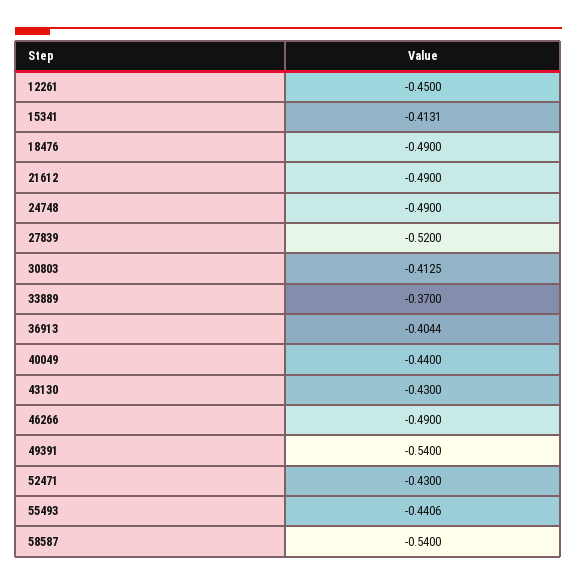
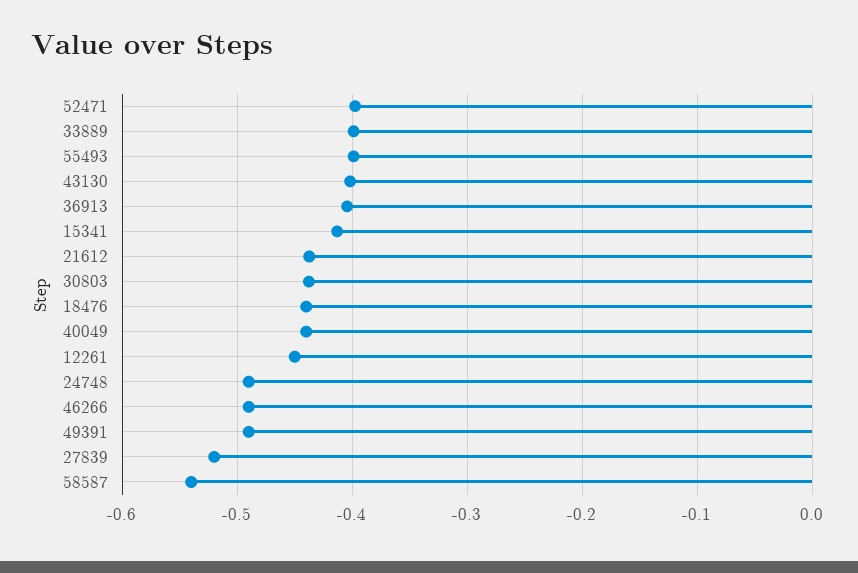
18476: -0.49 -> -0.44
21612: -0.49 -> -0.44
30803: -0.4125 -> -0.44
33889: -0.37 -> -0.4
43130: -0.43 -> -0.4
49391: -0.54 -> -0.49
52471: -0.43 -> -0.4
55493: -0.4406 -> -0.4

